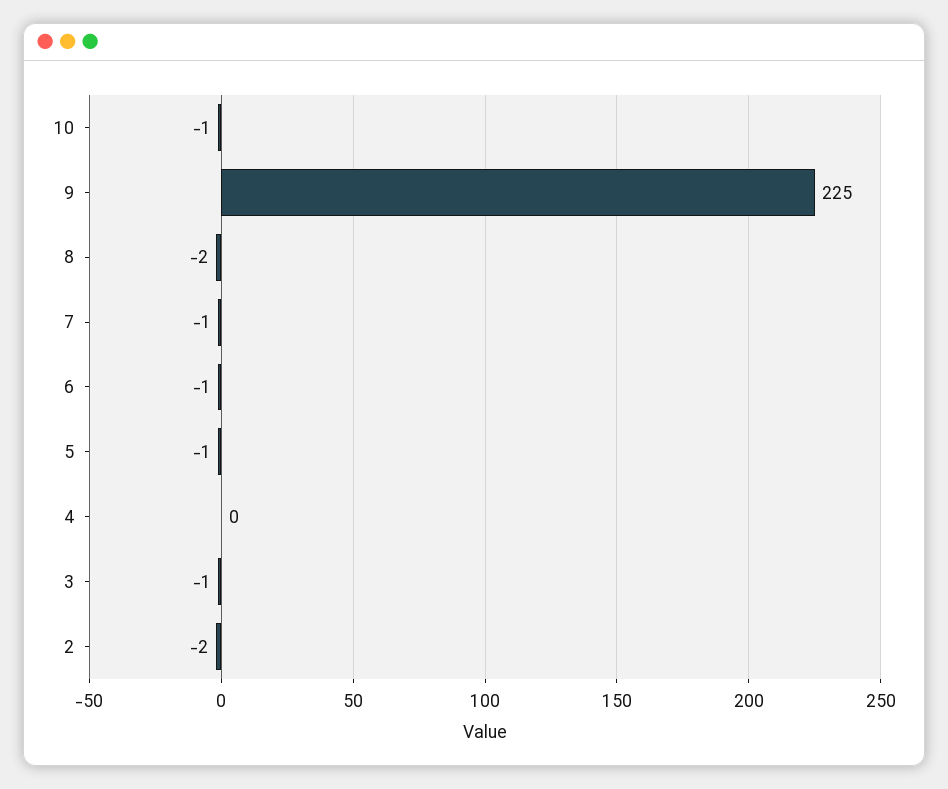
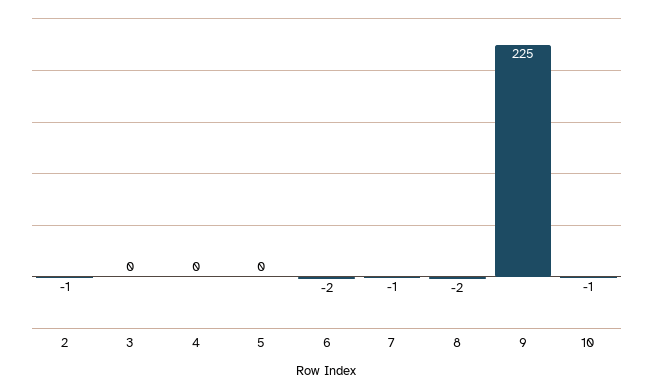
6: -1 -> -2
5: -1 -> 0
3: -1 -> 0
2: -2 -> -1

